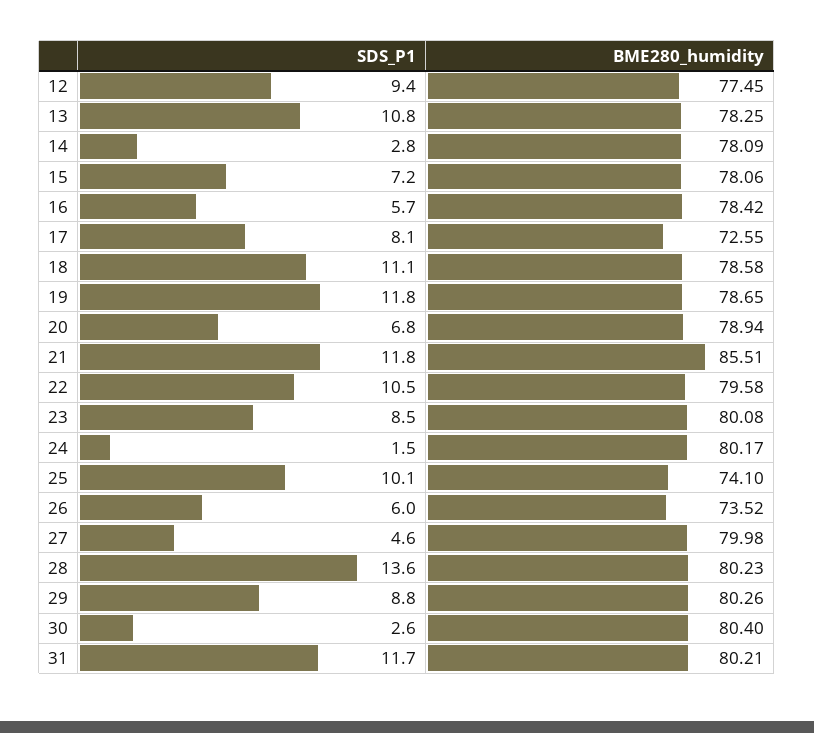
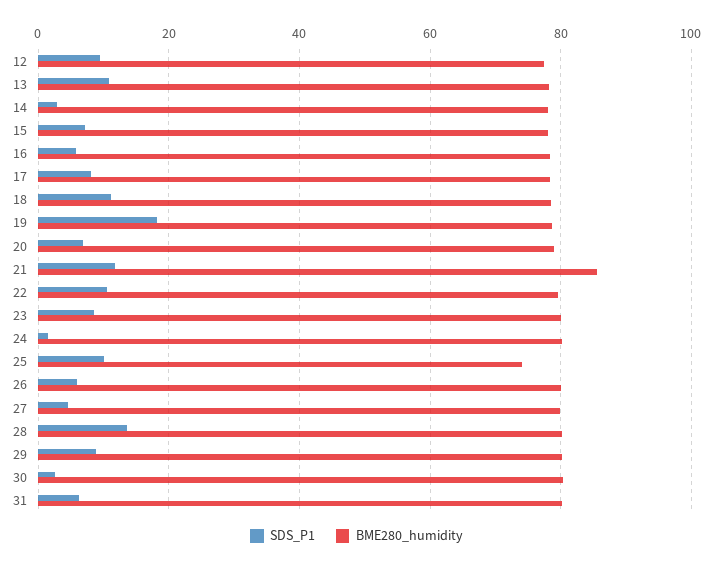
BME280_humidity, 17: 72.55 -> 78
SDS_P1, 19: 11.8 -> 18
BME280_humidity, 26: 73.52 -> 80
SDS_P1, 31: 11.7 -> 6

